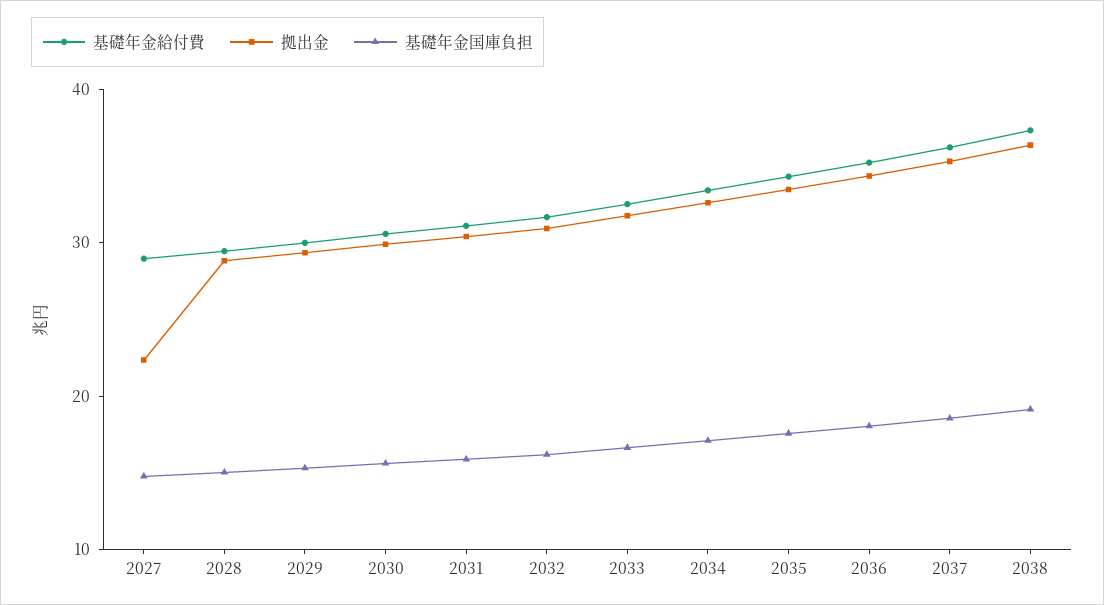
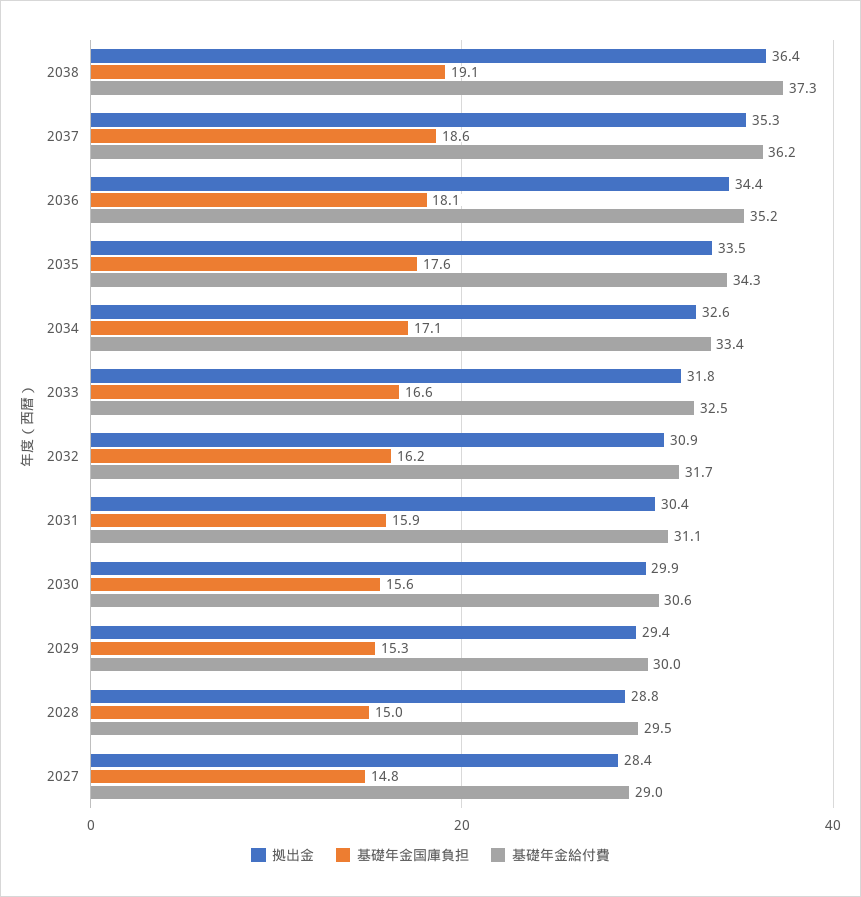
拠出金, 2027: 22 -> 28.4

